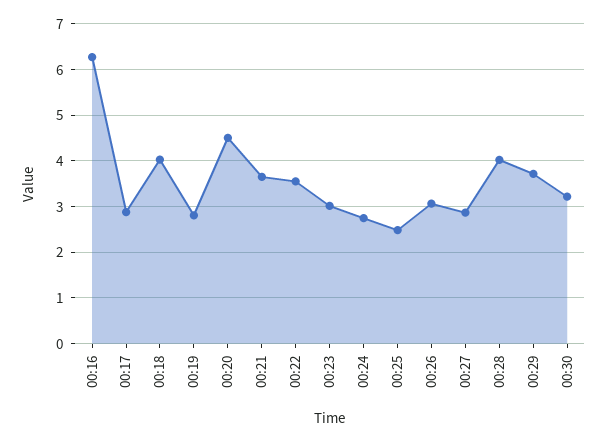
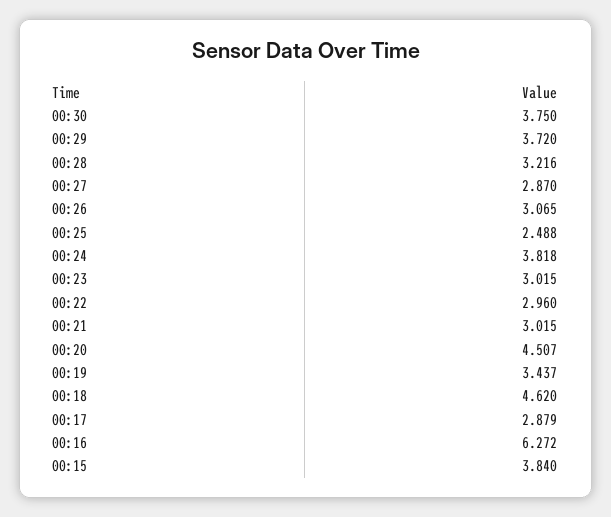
00:18: 4 -> 4.62
00:19: 2.8 -> 3.437
00:21: 3.6 -> 3.015
00:22: 3.6 -> 2.96
00:24: 2.8 -> 3.818
00:28: 4 -> 3.216
00:30: 3.2 -> 3.75
00:15: none -> 3.84

